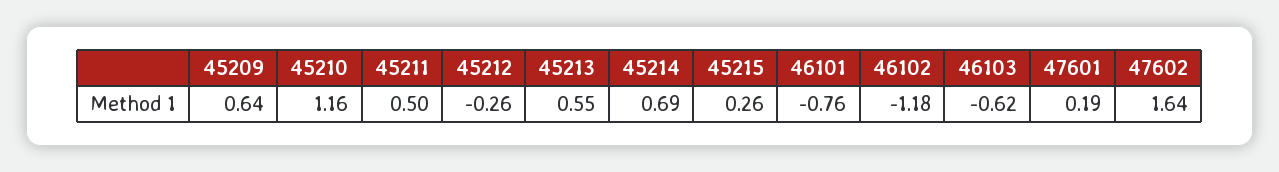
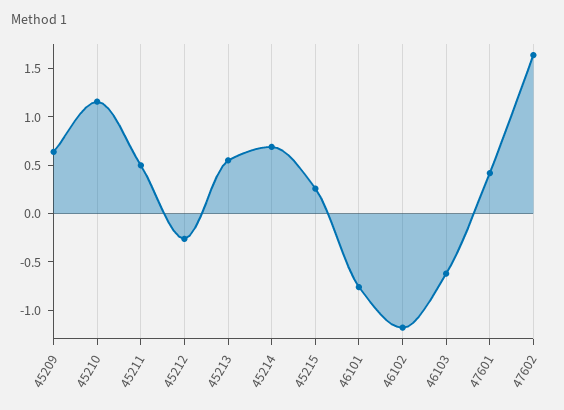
47601: 0.19 -> 0.4

